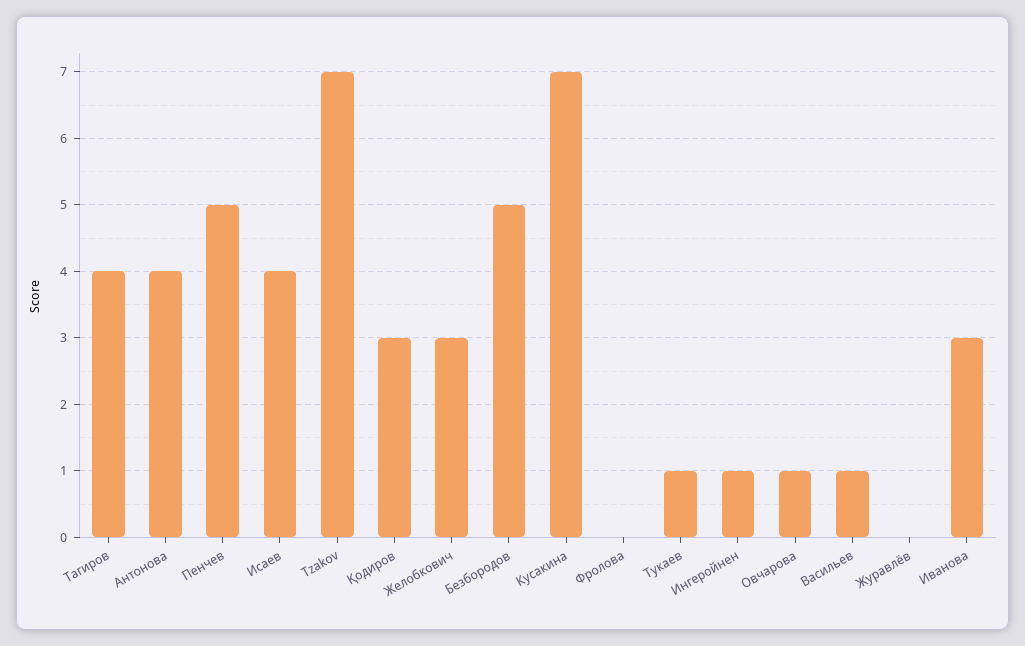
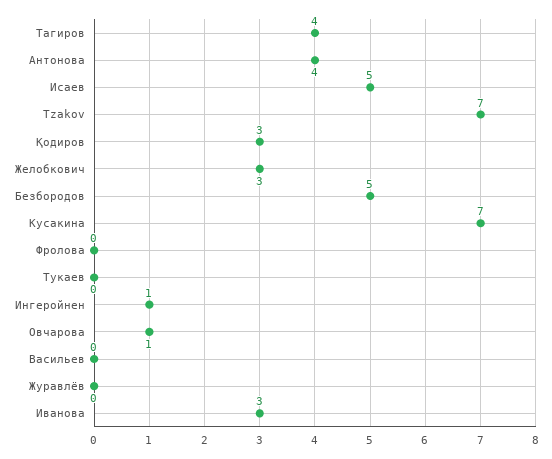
Пенчев: 5 -> none
Исаев: 4 -> 5
Тукаев: 1 -> 0
Васильев: 1 -> 0

